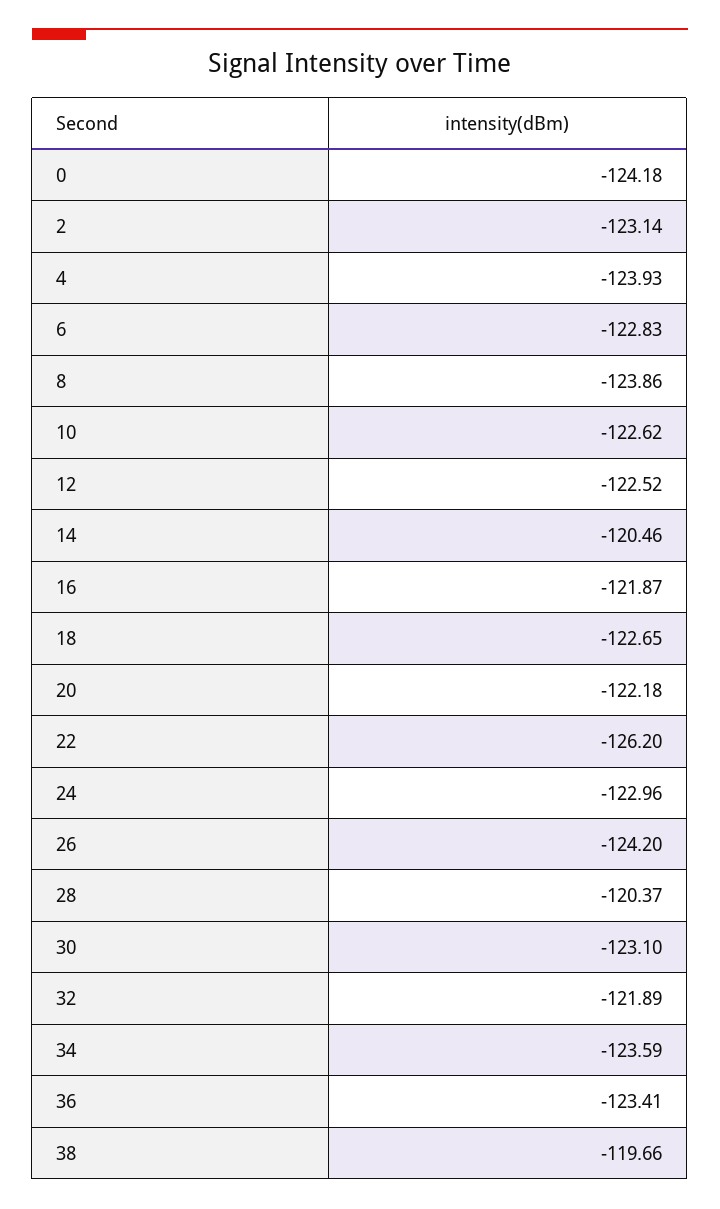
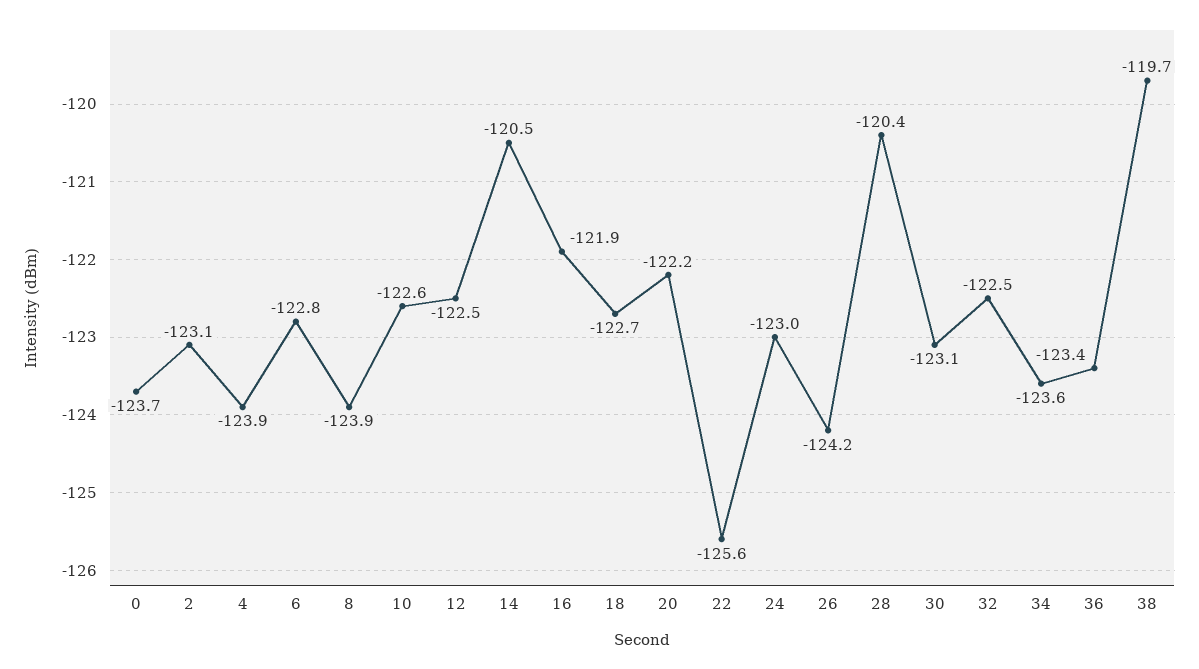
0: -124.18 -> -123.7
22: -126.2 -> -125.6
32: -121.89 -> -122.5

